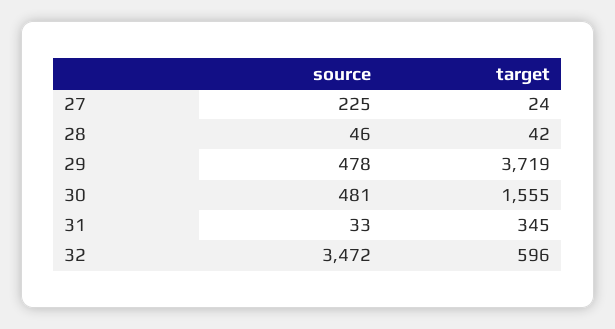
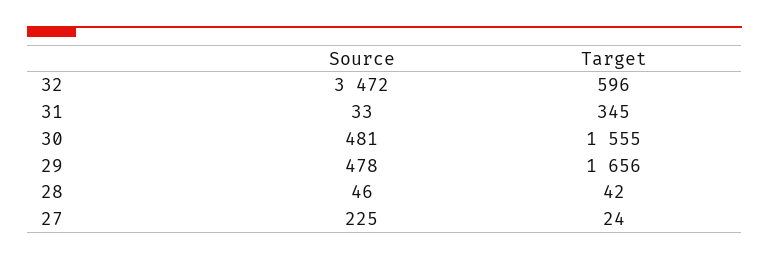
target, 29: 3719 -> 1656

